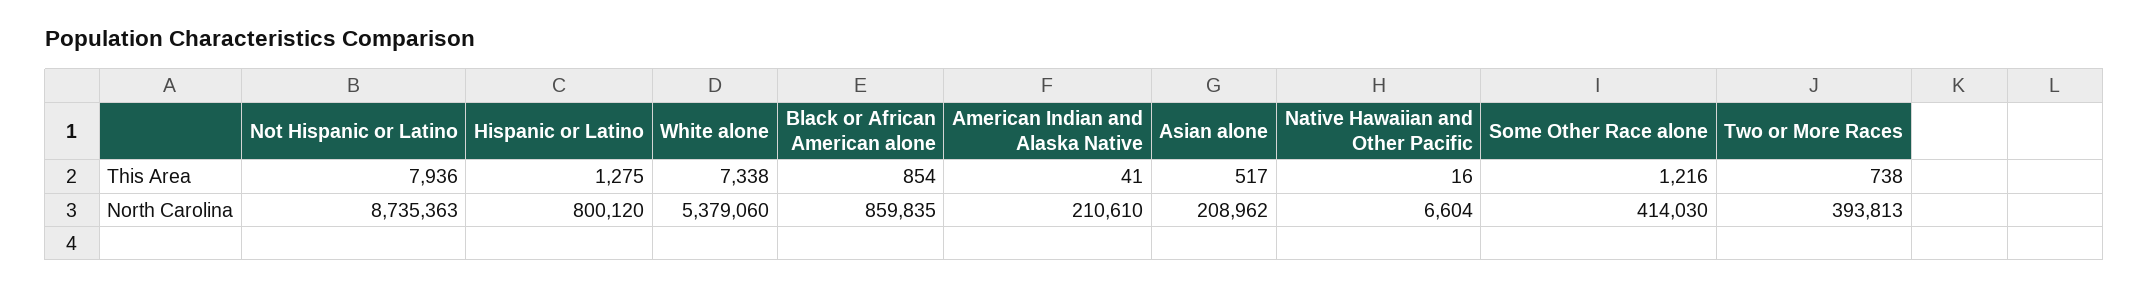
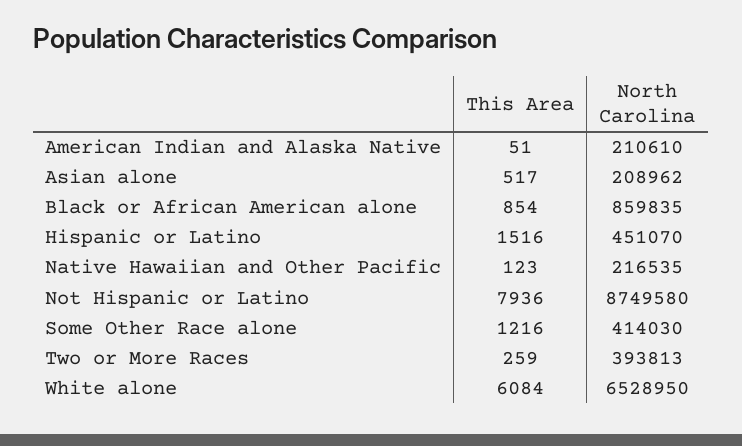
Hispanic or Latino, This Area: 1275 -> 1516
White alone, This Area: 7338 -> 6084
American Indian and Alaska Native, This Area: 41 -> 51
Native Hawaiian and Other Pacific, This Area: 16 -> 123
Two or More Races, This Area: 738 -> 259
Not Hispanic or Latino, North Carolina: 8735363 -> 8749580
Hispanic or Latino, North Carolina: 800120 -> 451070
White alone, North Carolina: 5379060 -> 6528950
Native Hawaiian and Other Pacific, North Carolina: 6604 -> 216535

